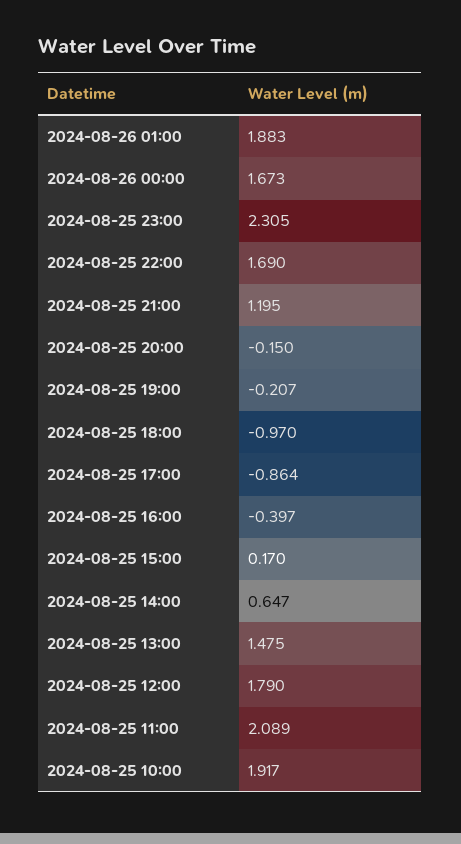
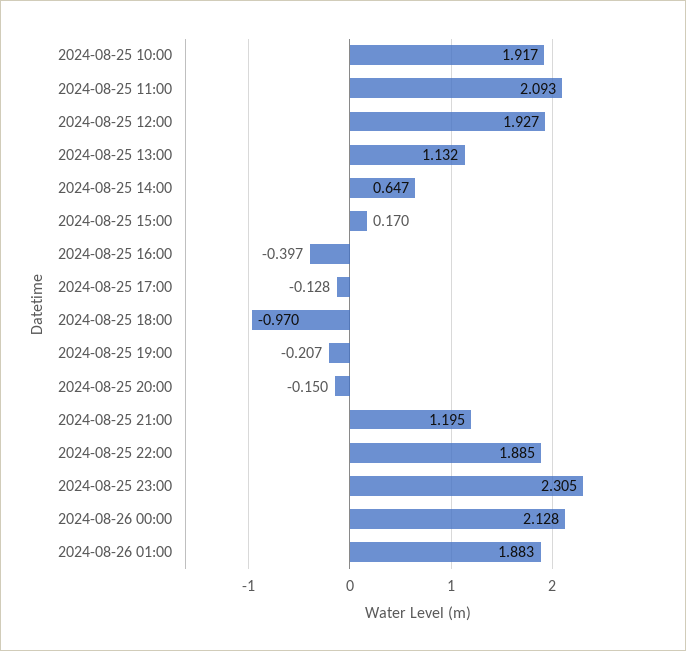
2024-08-26 00:00: 1.673 -> 2.128
2024-08-25 22:00: 1.69 -> 1.885
2024-08-25 17:00: -0.864 -> -0.128
2024-08-25 13:00: 1.475 -> 1.132
2024-08-25 12:00: 1.79 -> 1.927
2024-08-25 11:00: 2.089 -> 2.093

